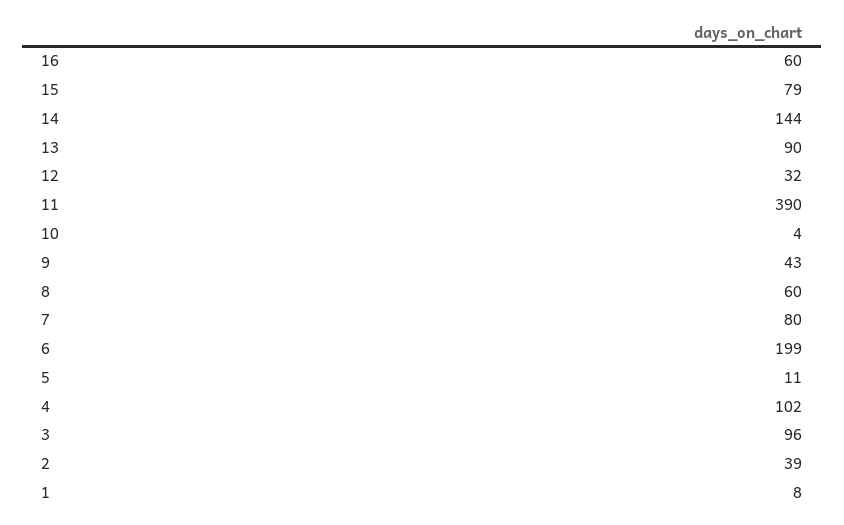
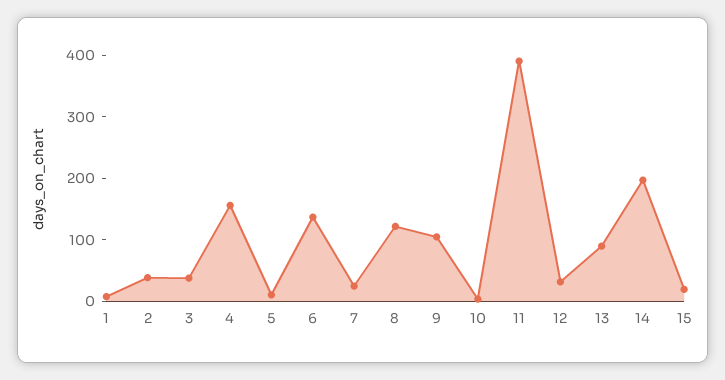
16: 60 -> none
15: 79 -> 20
14: 144 -> 200
9: 43 -> 100
8: 60 -> 120
7: 80 -> 20
6: 199 -> 140
4: 102 -> 160
3: 96 -> 40

